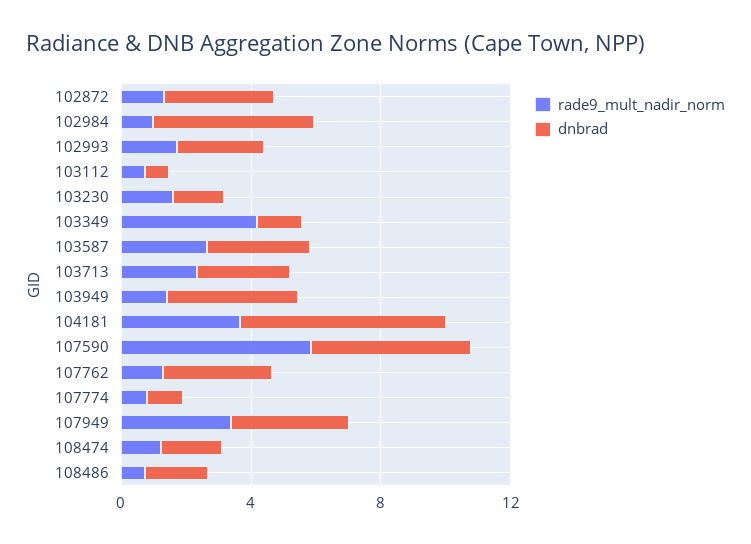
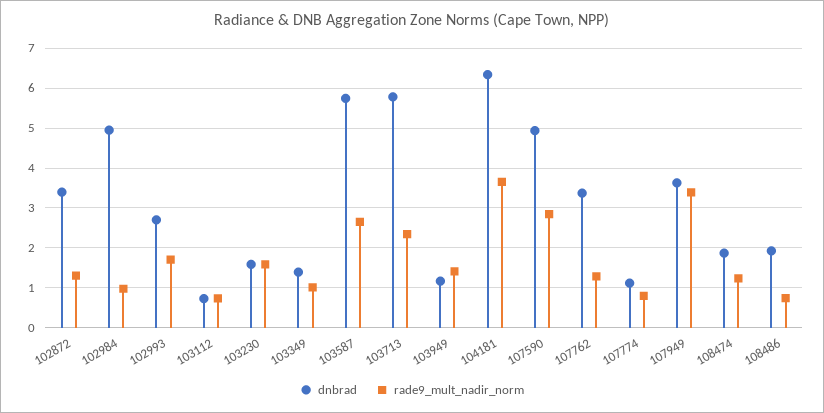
rade9_mult_nadir_norm, 103349: 4 -> 1
dnbrad, 103587: 3 -> 5.8
dnbrad, 103713: 3 -> 5.8
dnbrad, 103949: 4 -> 1.2
rade9_mult_nadir_norm, 107590: 6 -> 2.8

